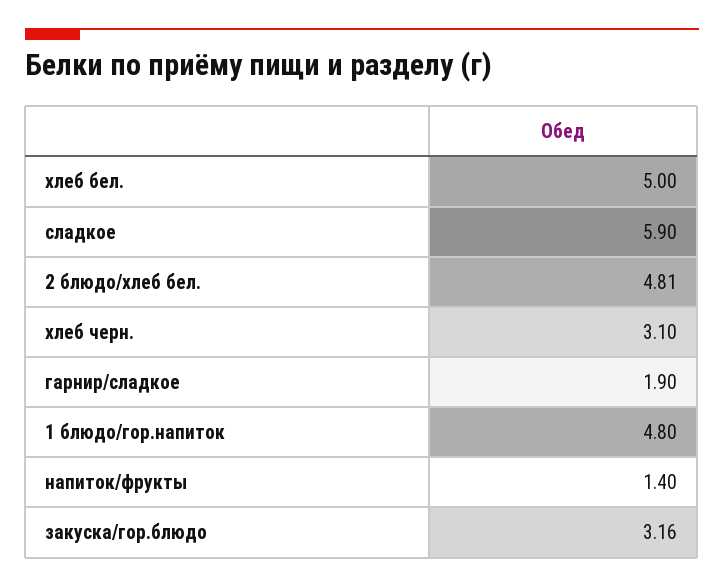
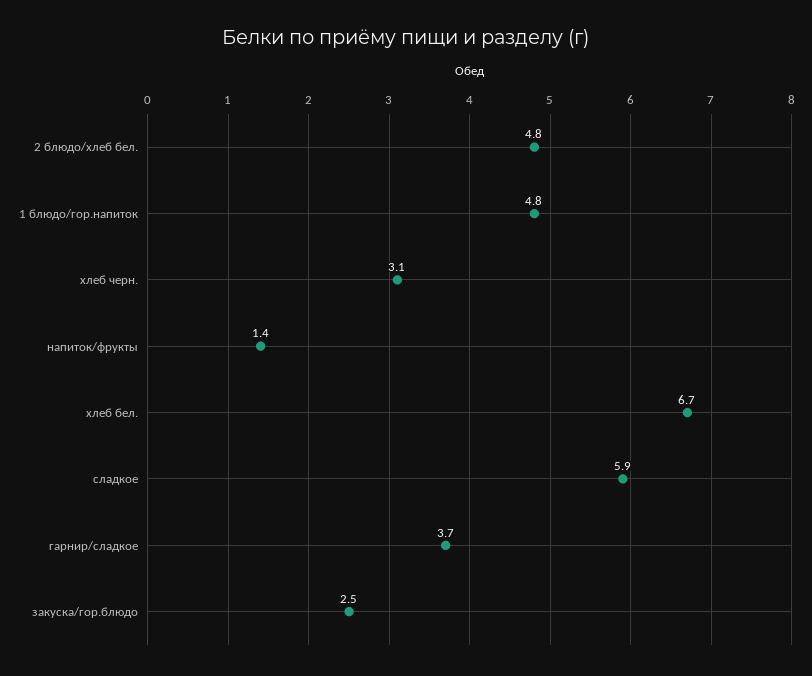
хлеб бел.: 5 -> 6.7
гарнир/сладкое: 1.9 -> 3.7
закуска/гор.блюдо: 3.16 -> 2.5

